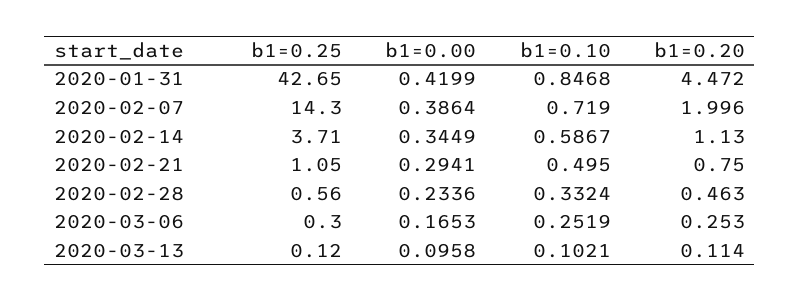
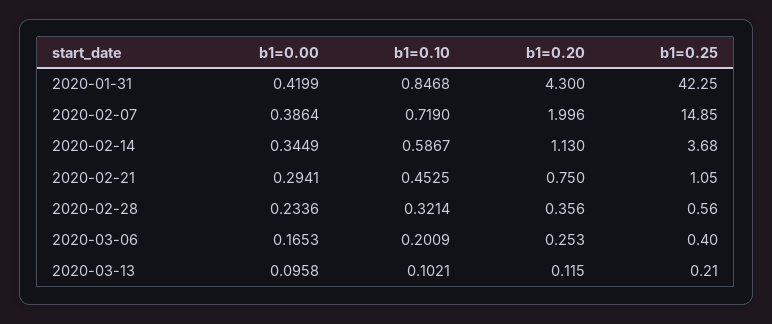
b1=0.25, 2020-01-31: 42.65 -> 42.25
b1=0.20, 2020-01-31: 4.472 -> 4.3
b1=0.25, 2020-02-07: 14.3 -> 14.85
b1=0.25, 2020-02-14: 3.71 -> 3.68
b1=0.10, 2020-02-21: 0.495 -> 0.4525
b1=0.10, 2020-02-28: 0.3324 -> 0.3214
b1=0.20, 2020-02-28: 0.463 -> 0.356
b1=0.25, 2020-03-06: 0.3 -> 0.4
b1=0.10, 2020-03-06: 0.2519 -> 0.2009
b1=0.25, 2020-03-13: 0.12 -> 0.21
b1=0.20, 2020-03-13: 0.114 -> 0.115

